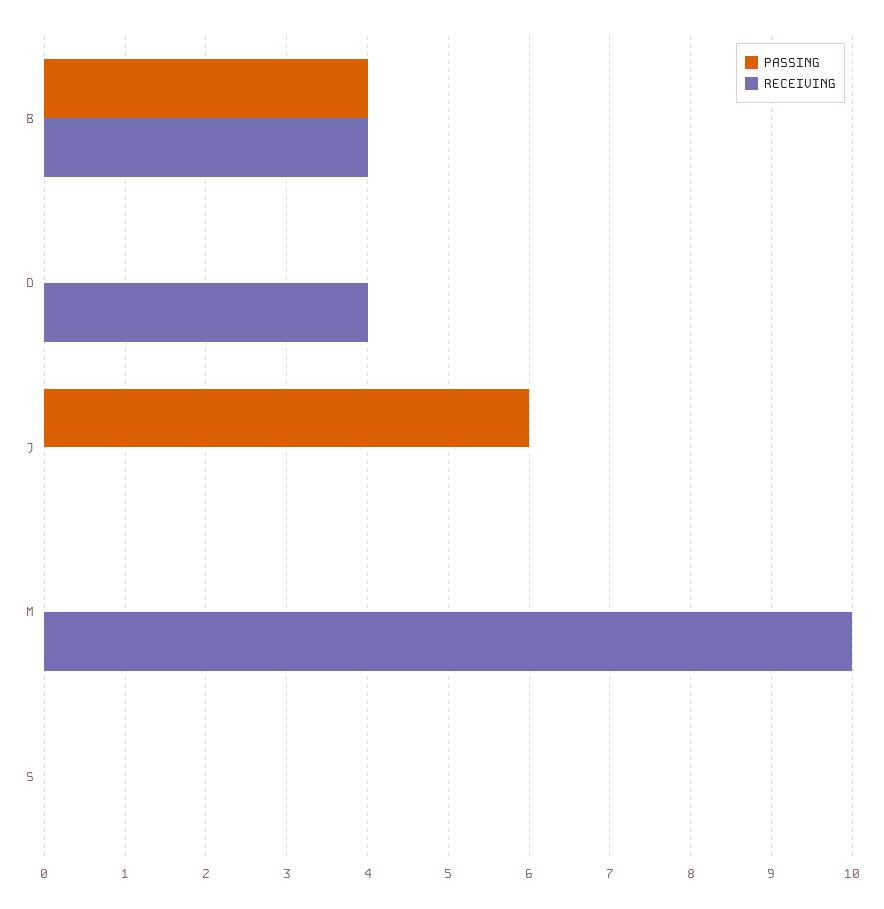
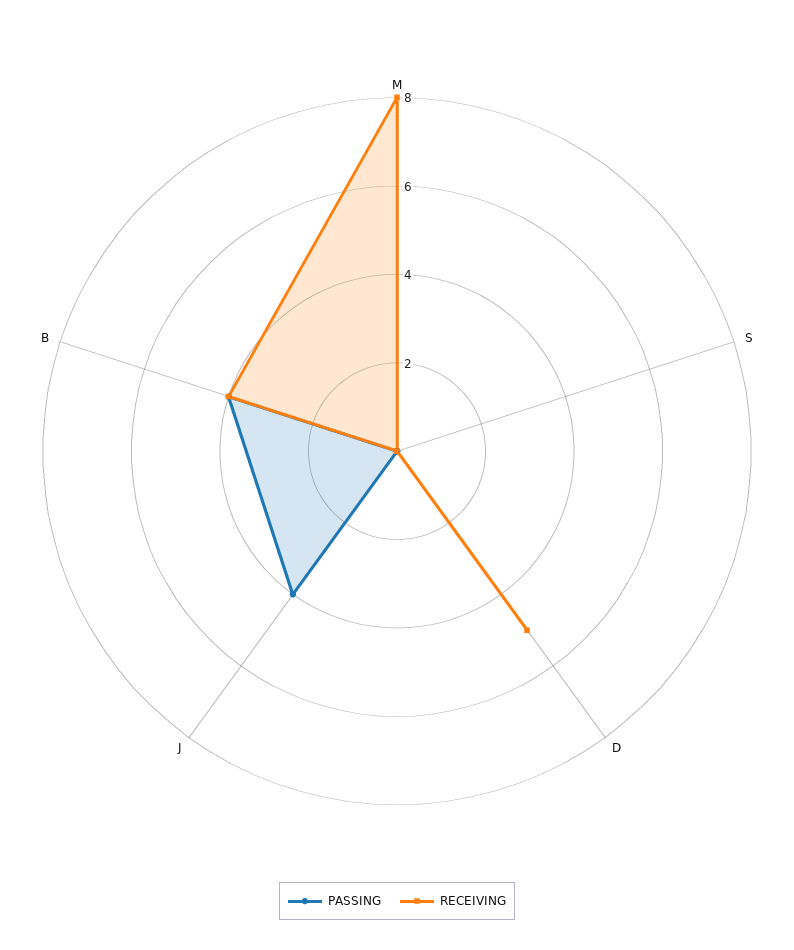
RECEIVING, D: 4 -> 5
PASSING, J: 6 -> 4
RECEIVING, M: 10 -> 8

